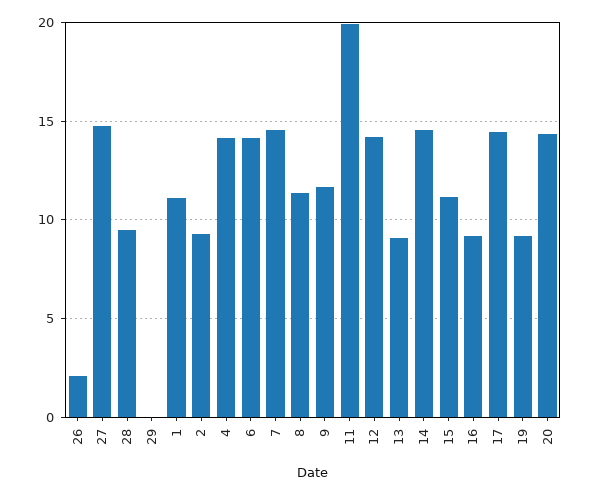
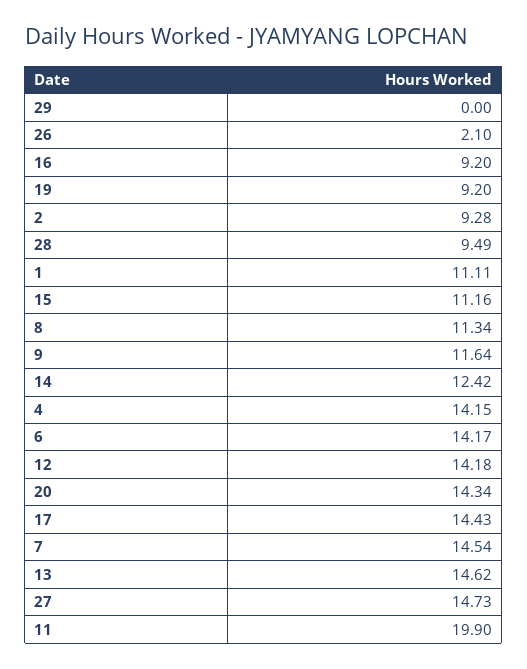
13: 9 -> 14.62
14: 14.5 -> 12.42

